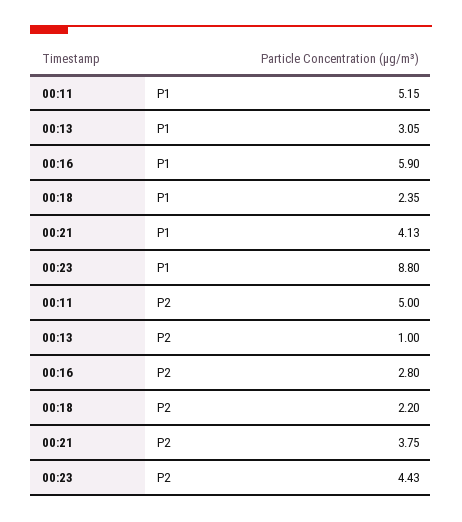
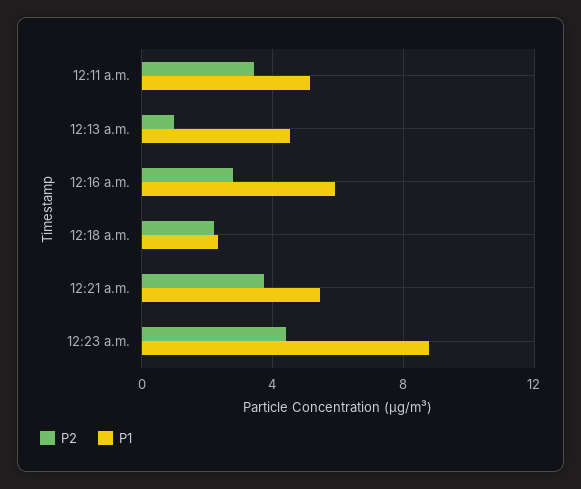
P1, 00:13: 3.05 -> 4.5
P1, 00:21: 4.13 -> 5.5
P2, 00:11: 5 -> 3.5

